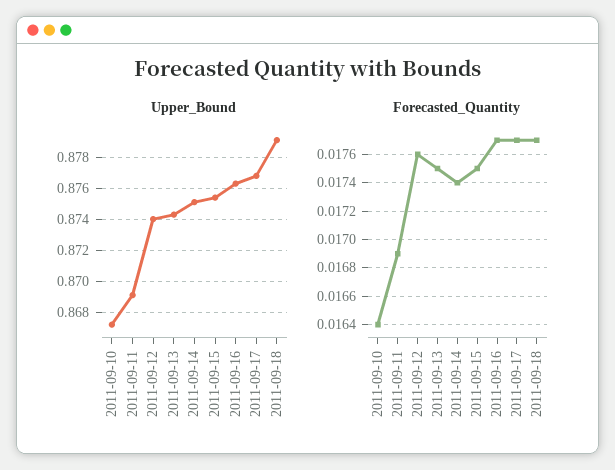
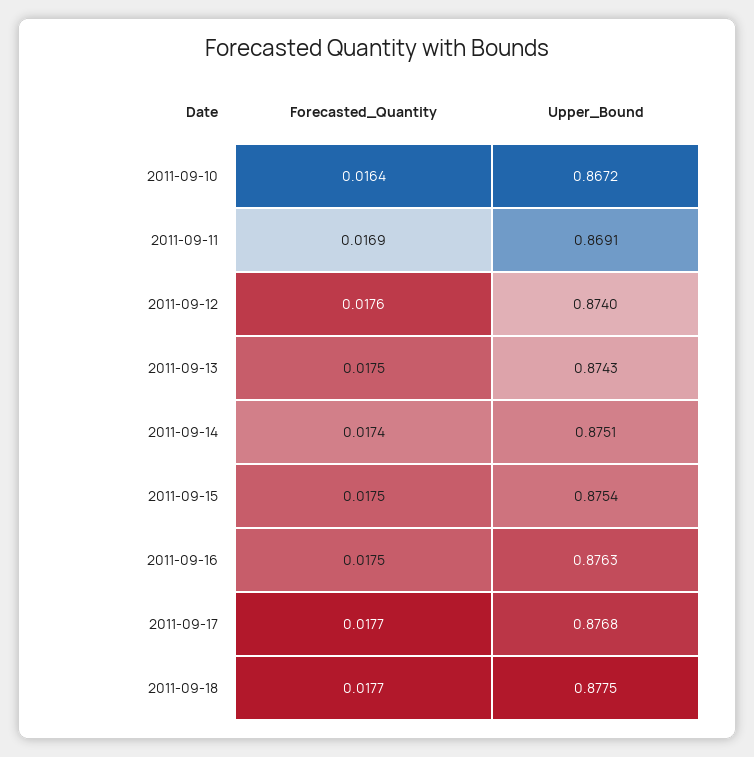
Upper_Bound, 2011-09-18: 0.879 -> 0.8775
Forecasted_Quantity, 2011-09-16: 0.0177 -> 0.0175

